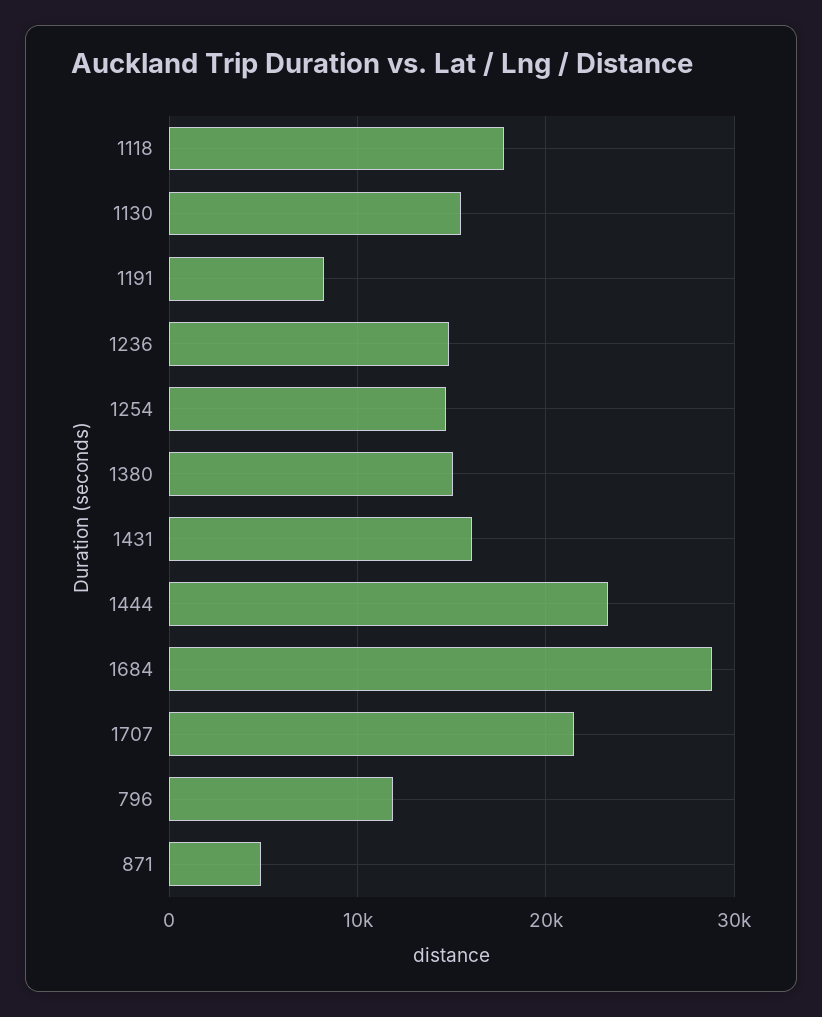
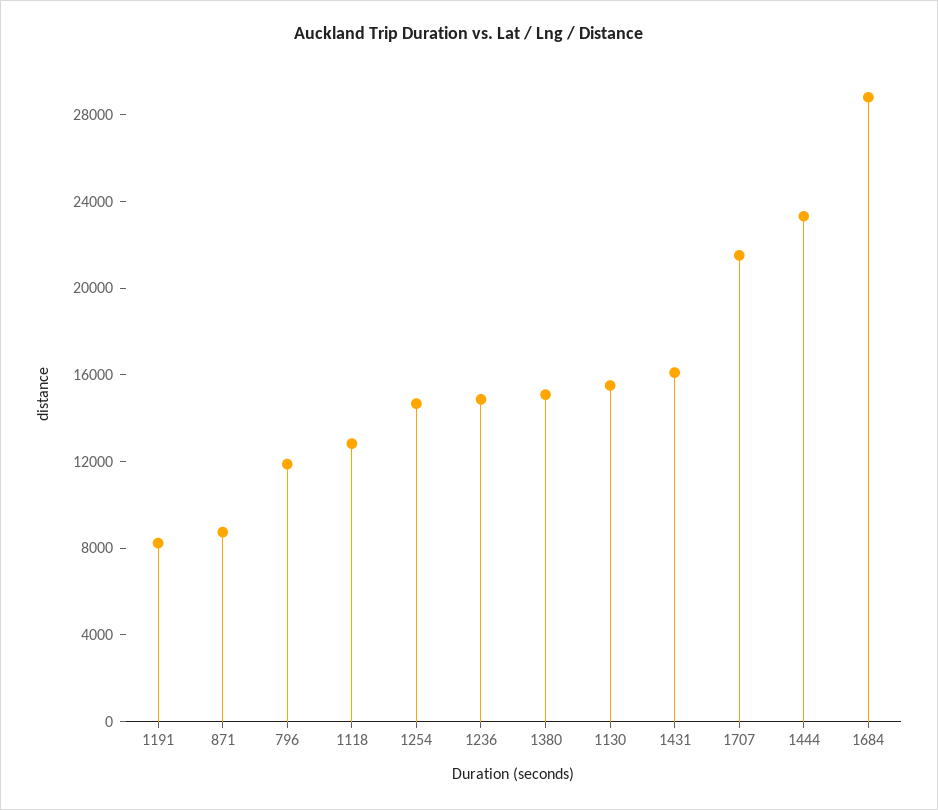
1118: 18000 -> 13000
871: 5000 -> 9000

